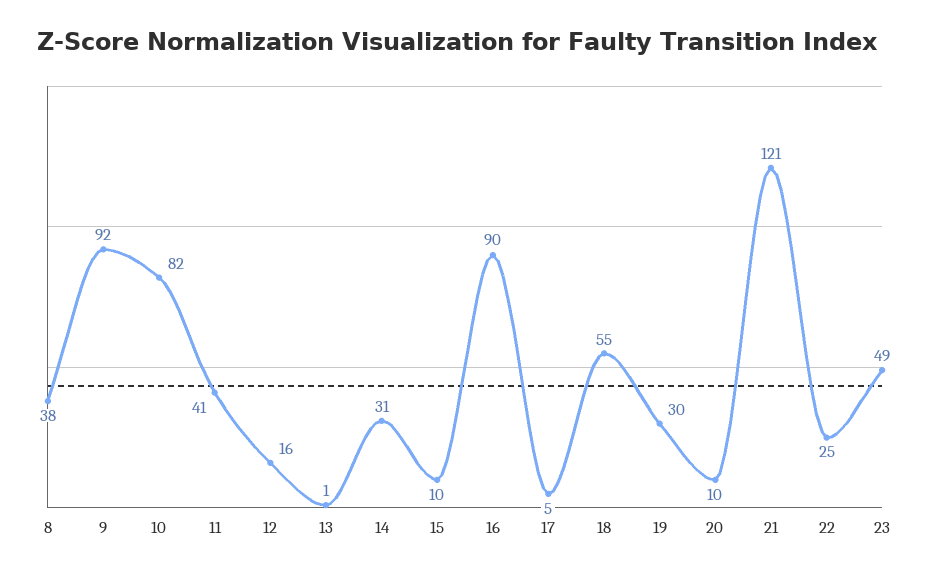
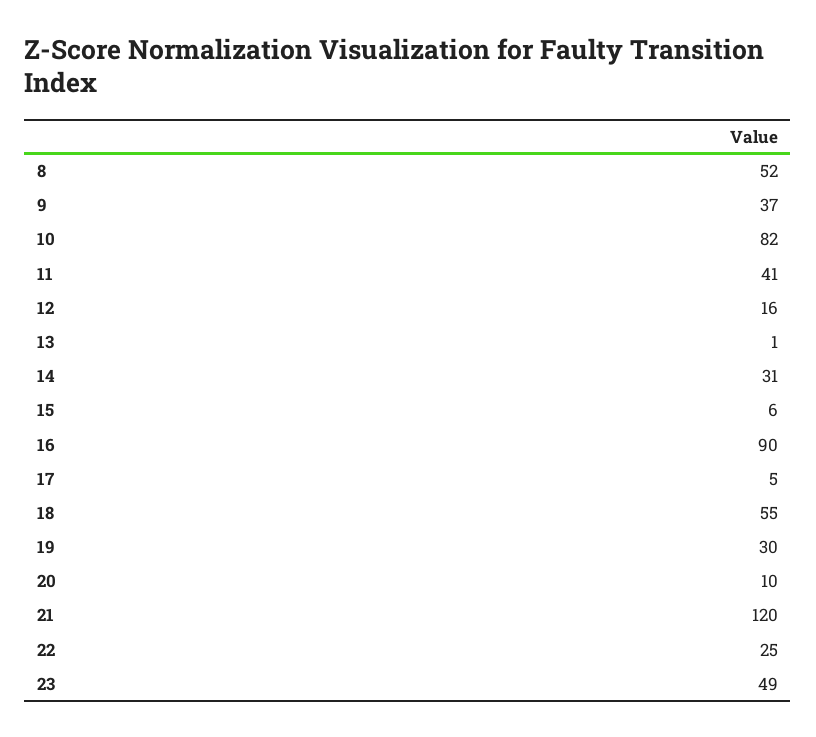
8: 38 -> 52
9: 92 -> 37
15: 10 -> 6
21: 121 -> 120

